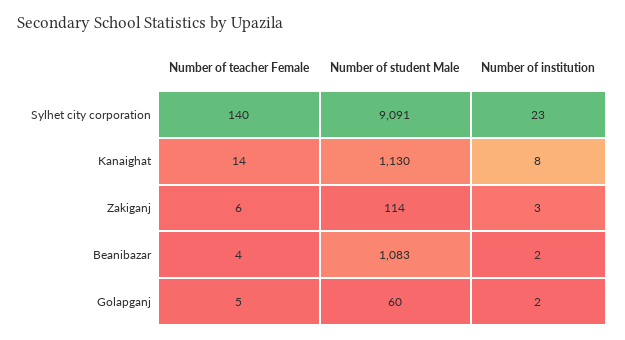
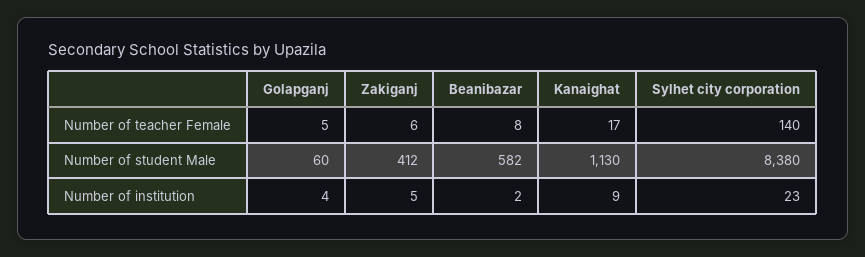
Number of student Male, Sylhet city corporation: 9091 -> 8380
Number of teacher Female, Kanaighat: 14 -> 17
Number of institution, Kanaighat: 8 -> 9
Number of student Male, Zakiganj: 114 -> 412
Number of institution, Zakiganj: 3 -> 5
Number of teacher Female, Beanibazar: 4 -> 8
Number of student Male, Beanibazar: 1083 -> 582
Number of institution, Golapganj: 2 -> 4

